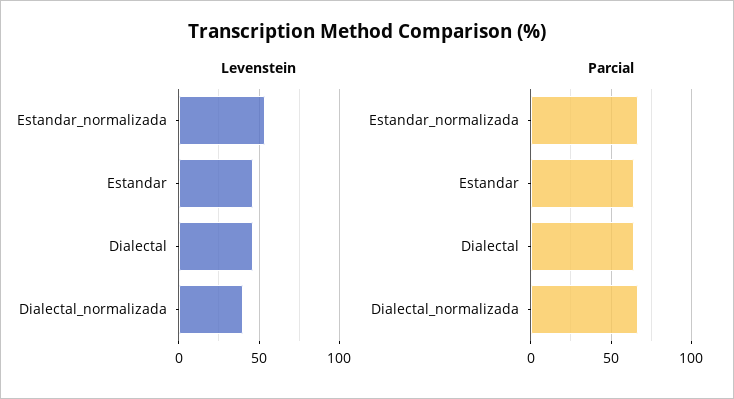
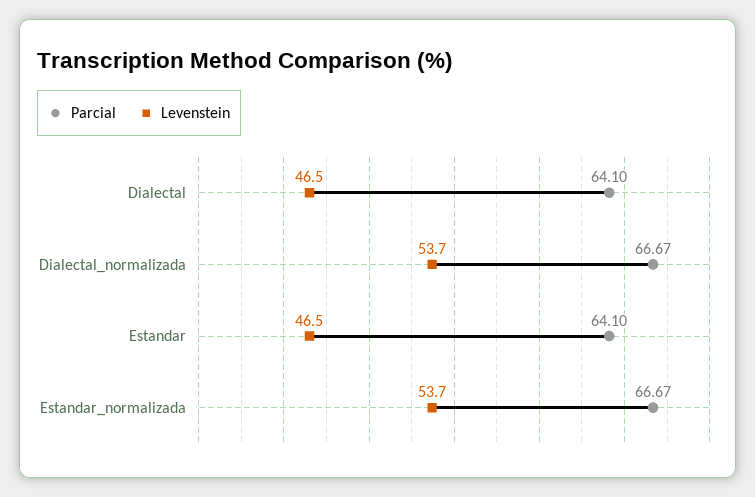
Levenstein, Dialectal_normalizada: 40 -> 53.7

